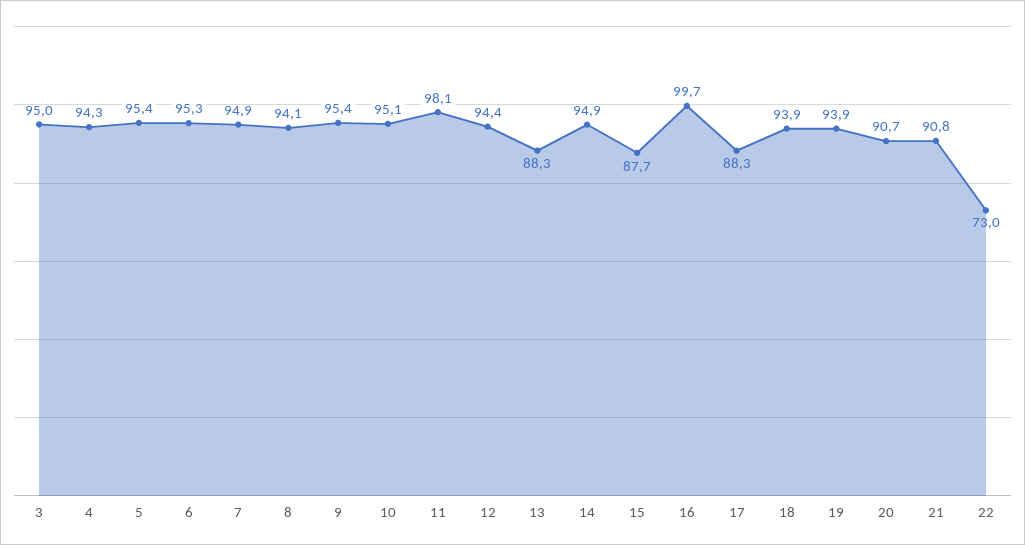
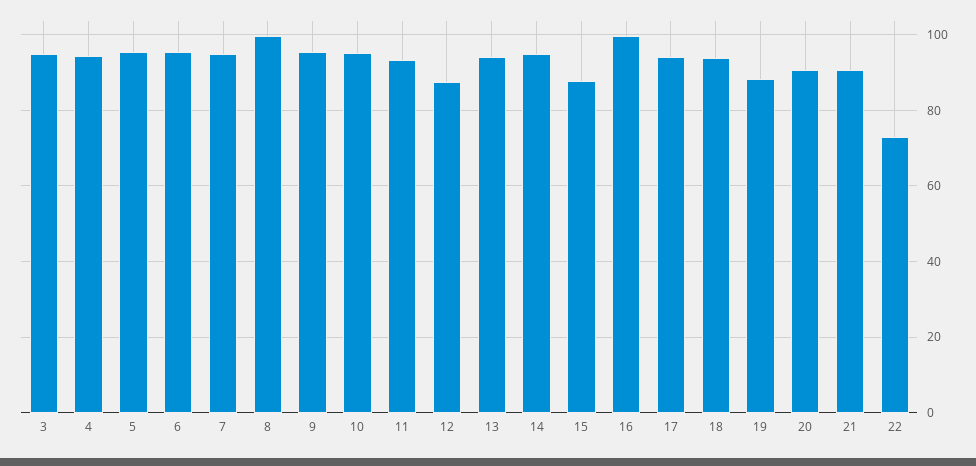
8: 94.1 -> 100
11: 98.1 -> 94
12: 94.4 -> 88
13: 88.3 -> 94
17: 88.3 -> 94
19: 93.9 -> 88

